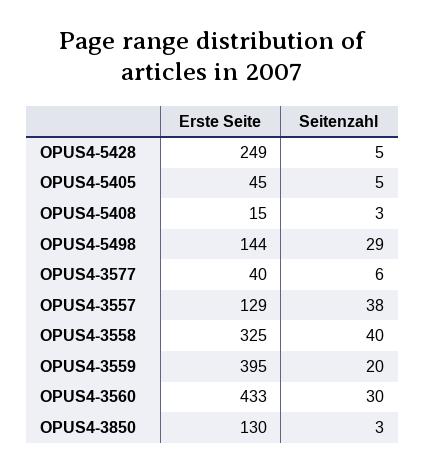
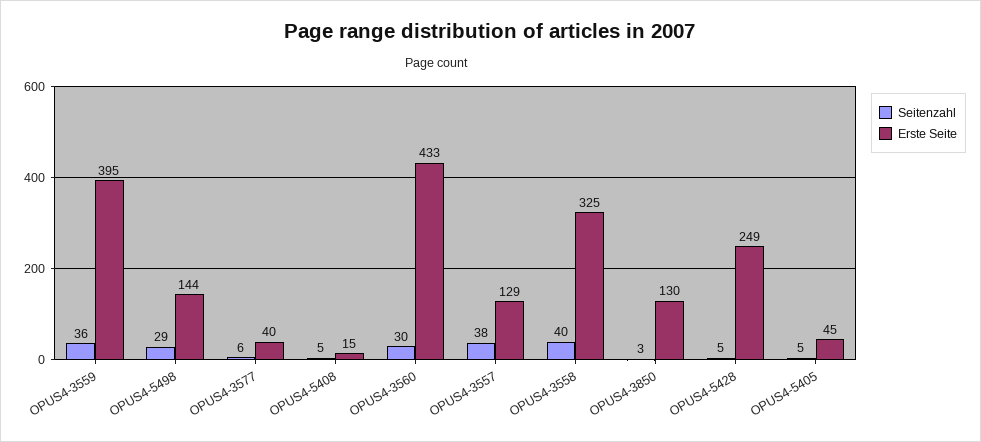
Seitenzahl, OPUS4-5408: 3 -> 5
Seitenzahl, OPUS4-3559: 20 -> 36

